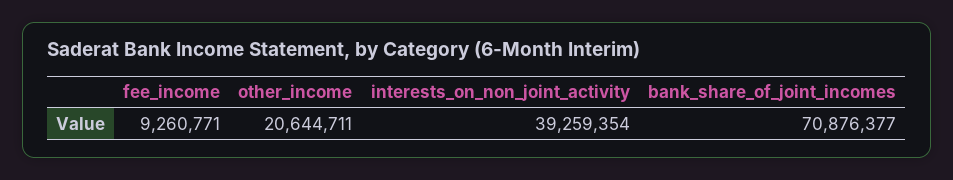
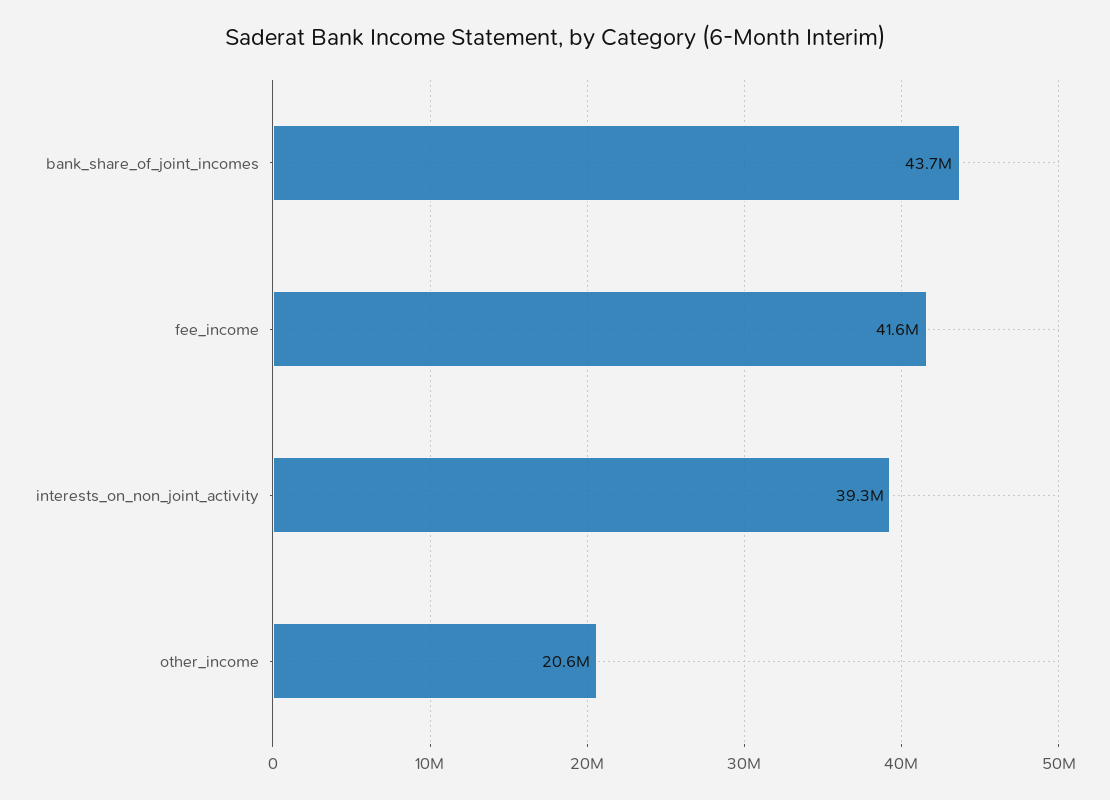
fee_income: 9260771 -> 41600000
bank_share_of_joint_incomes: 70876377 -> 43700000

